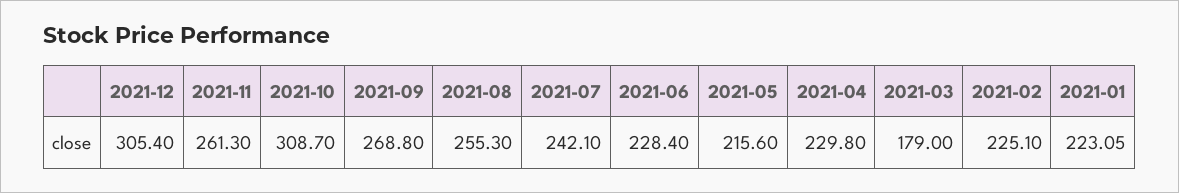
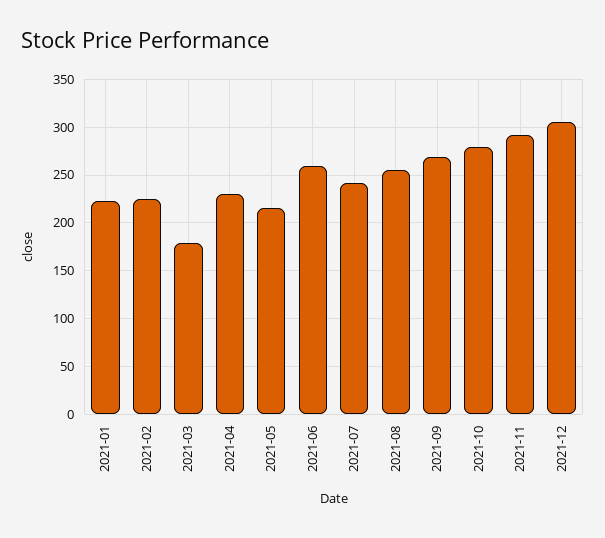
2021-11: 261.3 -> 290
2021-10: 308.7 -> 280
2021-06: 228.4 -> 260

